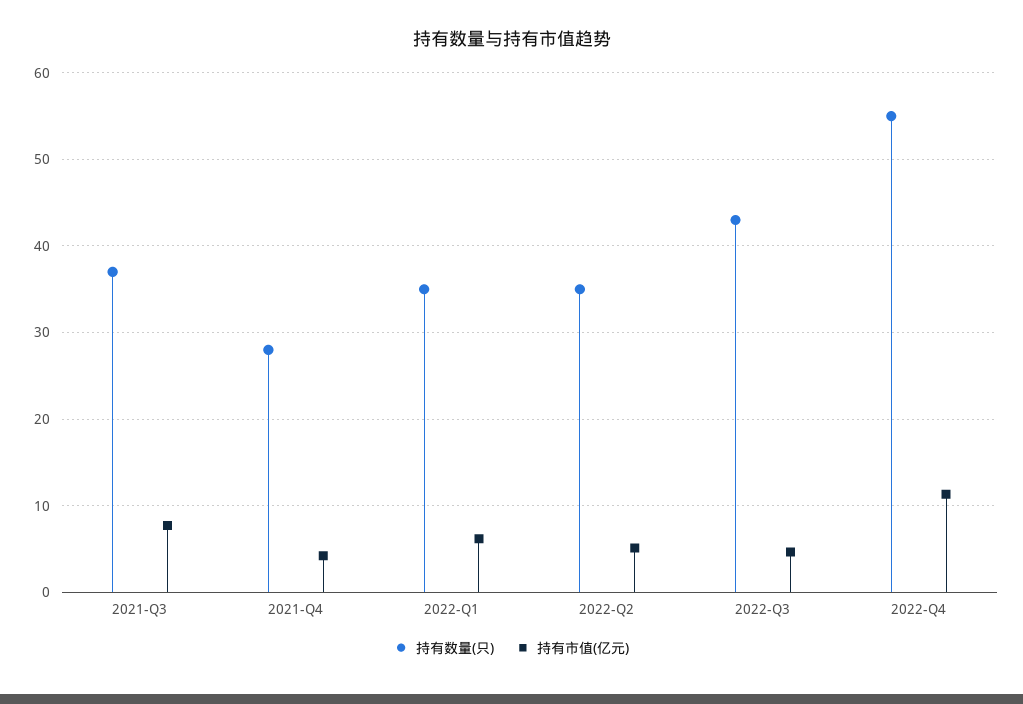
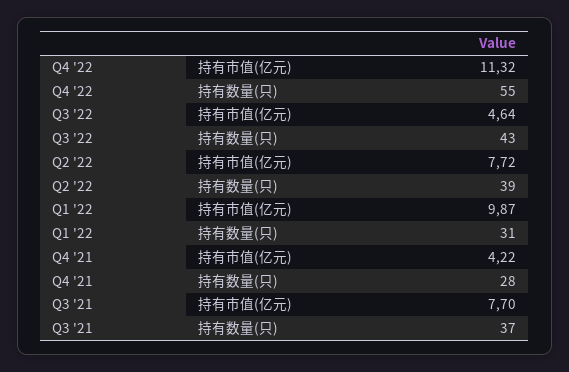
持有数量(只), 2022-Q1: 35 -> 31
持有市值(亿元), 2022-Q1: 6 -> 9.87
持有数量(只), 2022-Q2: 35 -> 39
持有市值(亿元), 2022-Q2: 5 -> 7.72

